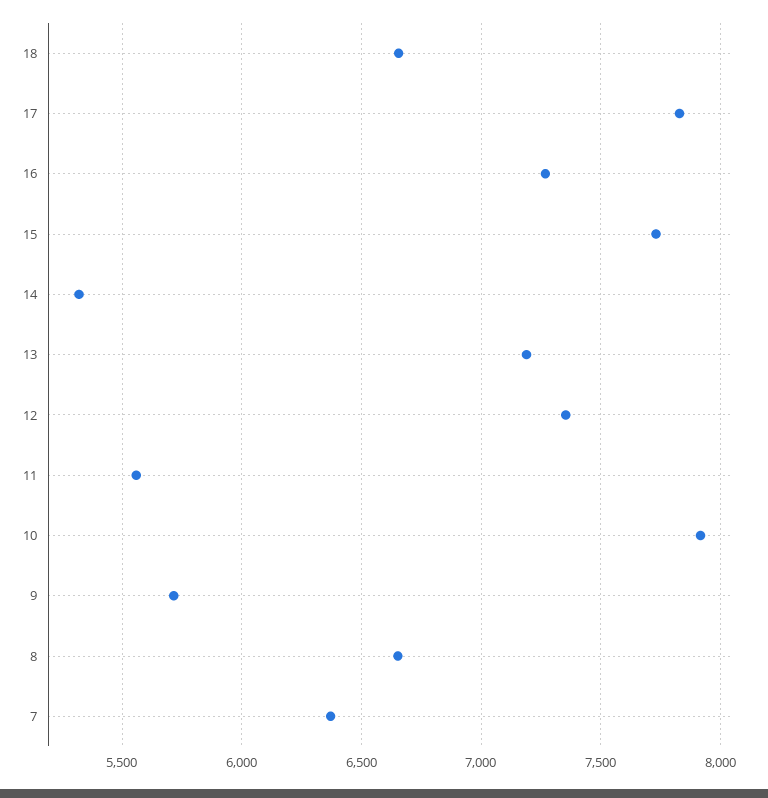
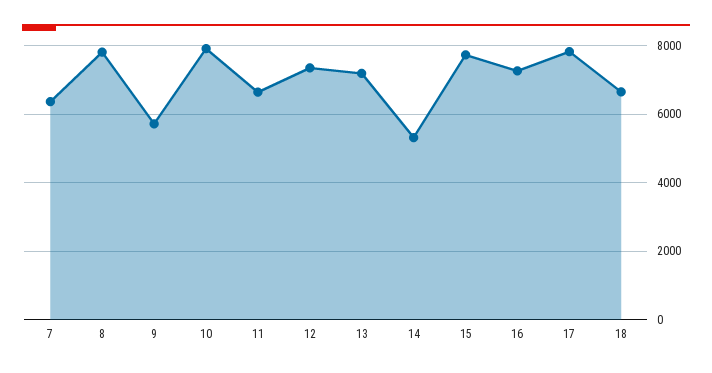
11: 5550 -> 6600
8: 6650 -> 7800

